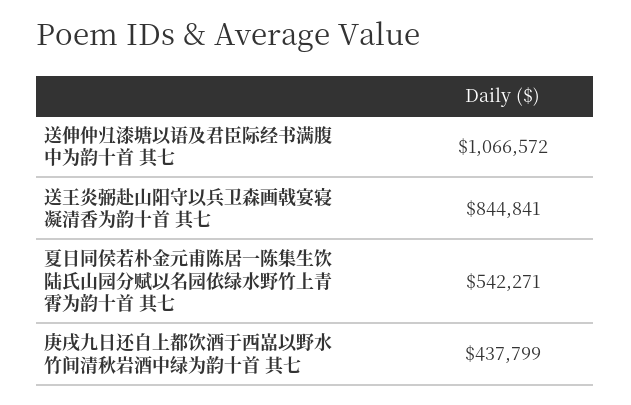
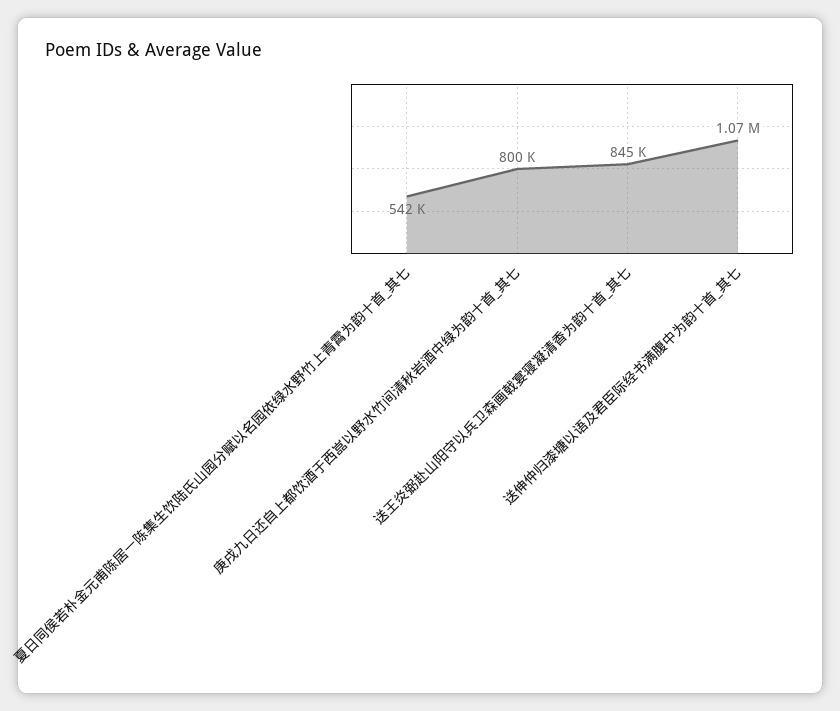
庚戌九日还自上都饮酒于西嵓以野水竹间清秋岩酒中绿为韵十首 其七: 437799 -> 800000

